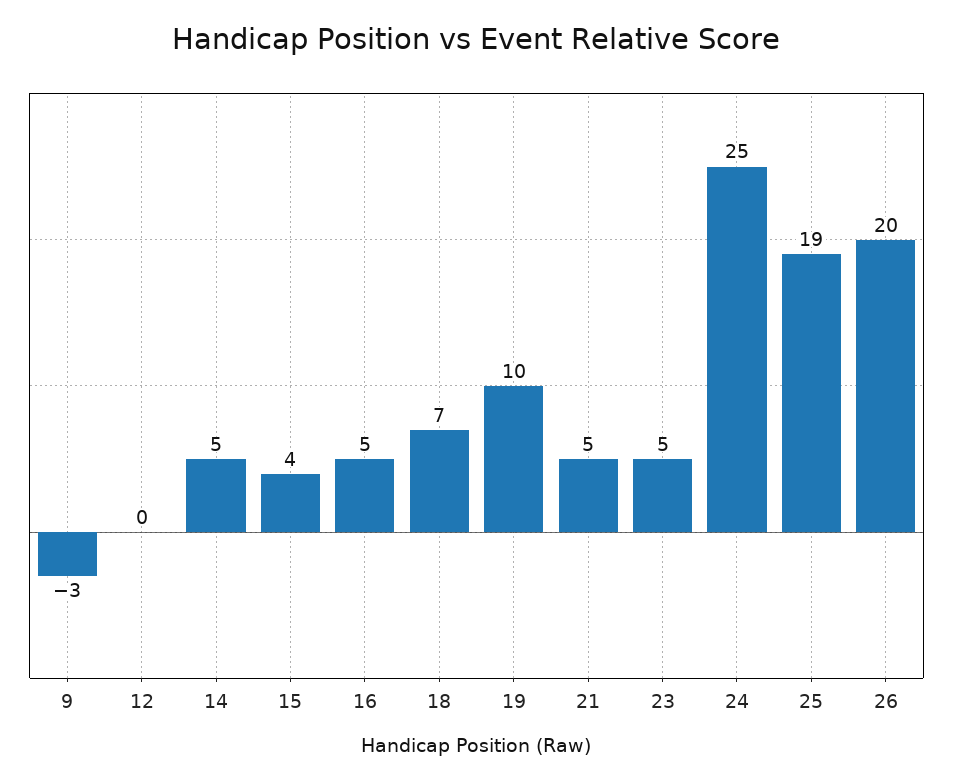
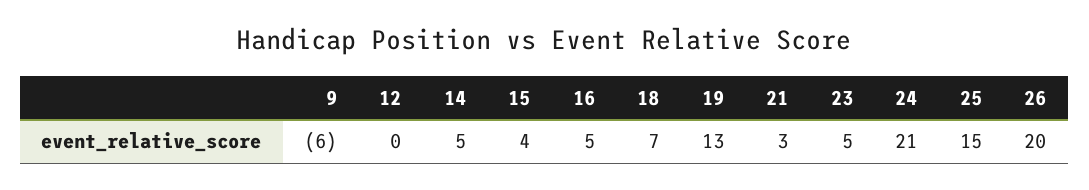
9: -3 -> -6
19: 10 -> 13
21: 5 -> 3
24: 25 -> 21
25: 19 -> 15

